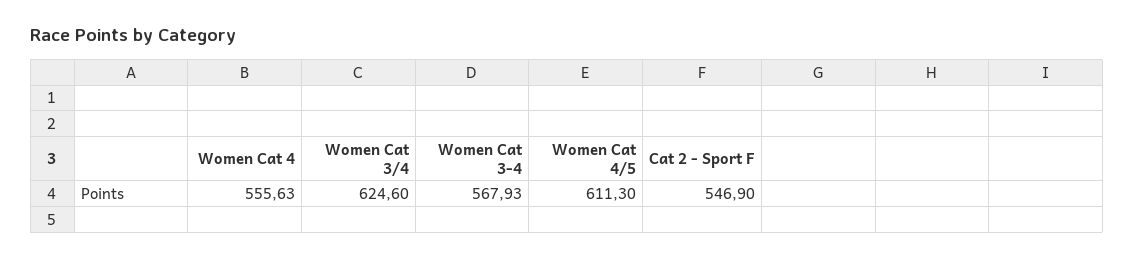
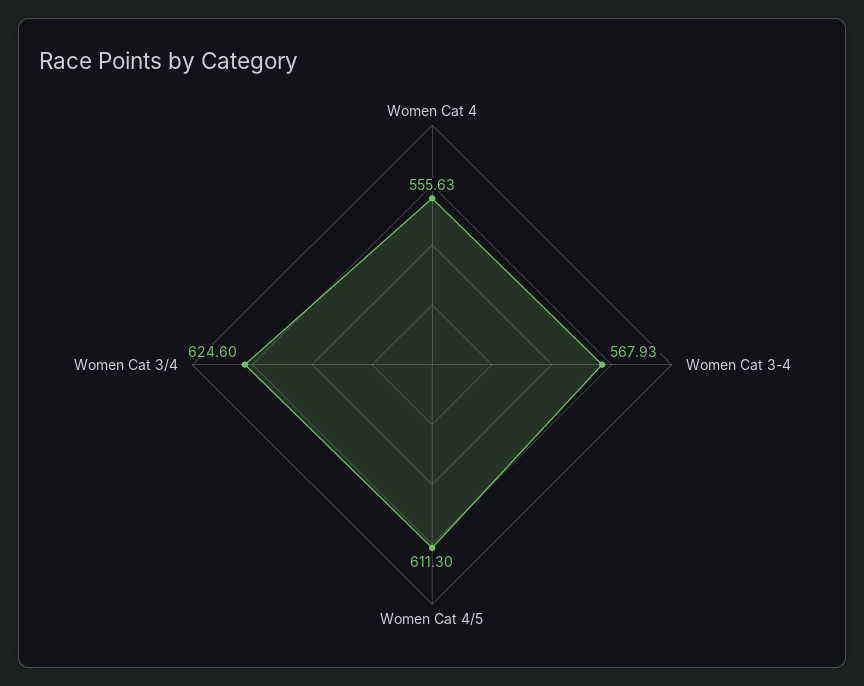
Cat 2 - Sport F: 546.9 -> none

